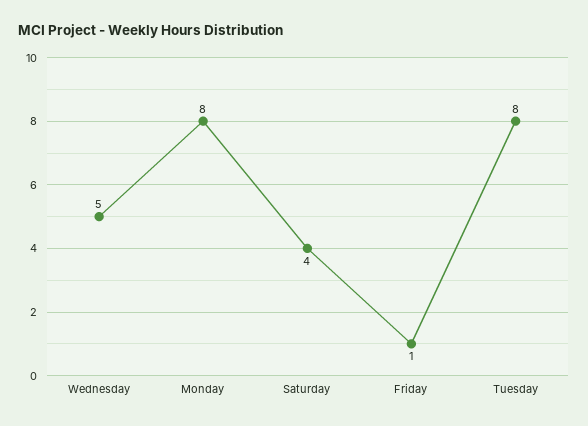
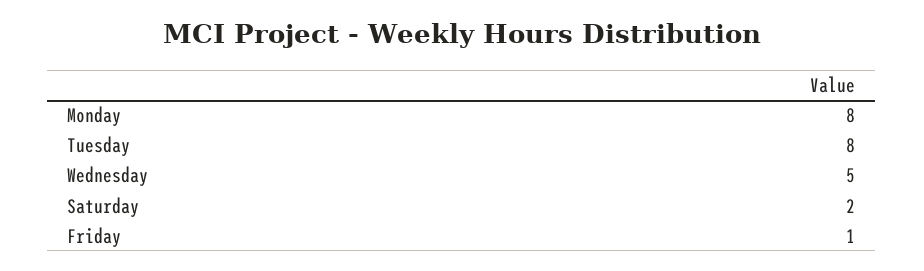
Saturday: 4 -> 2

